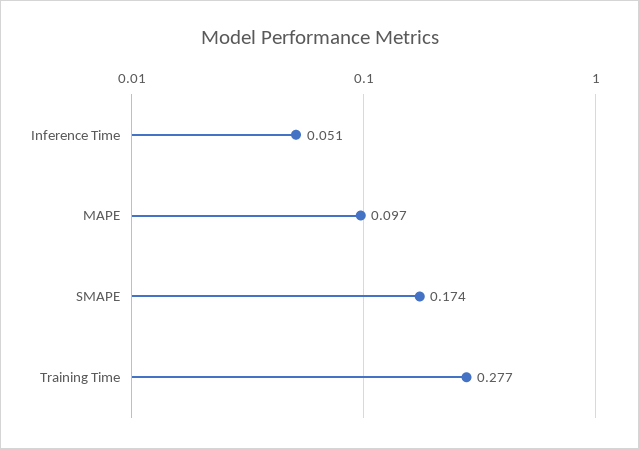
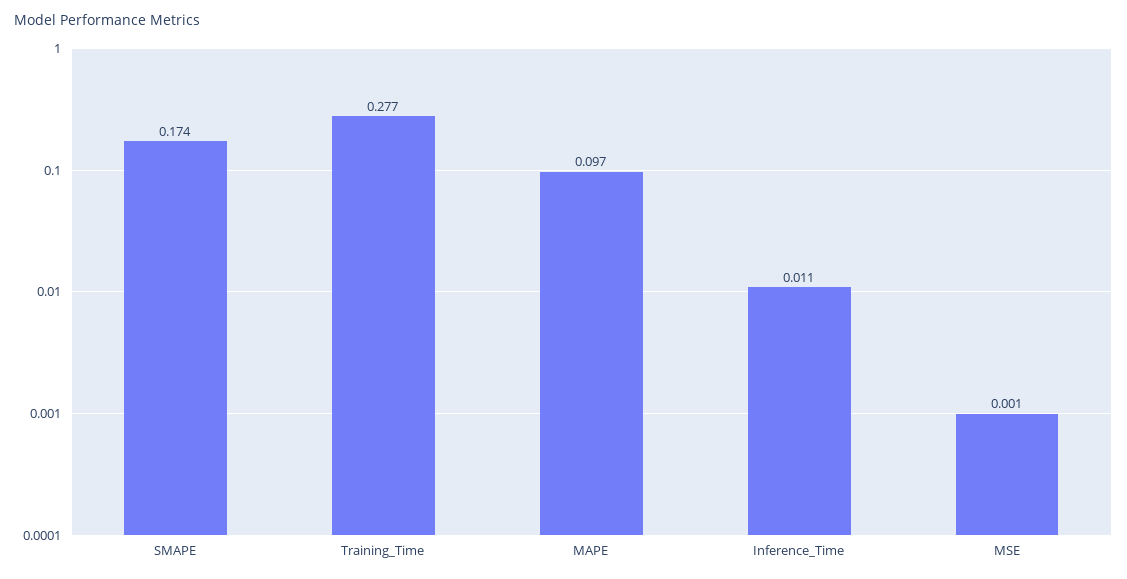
Inference Time: 0.051 -> 0.011
MSE: none -> 0.001

